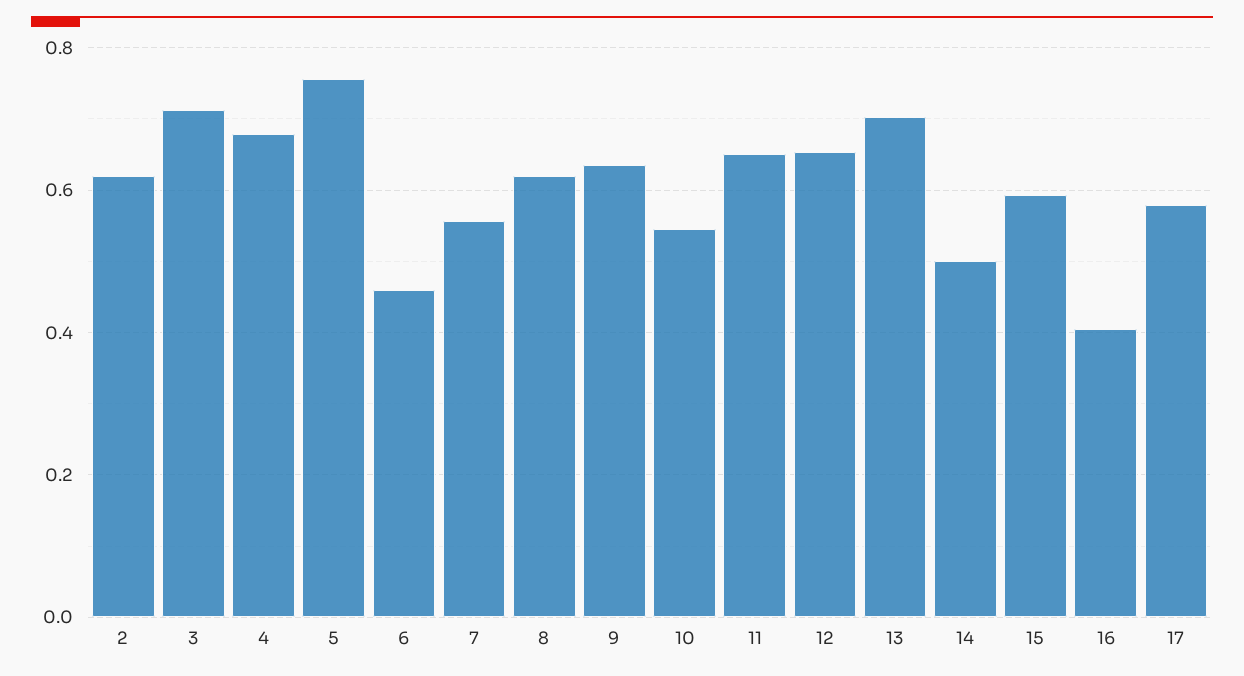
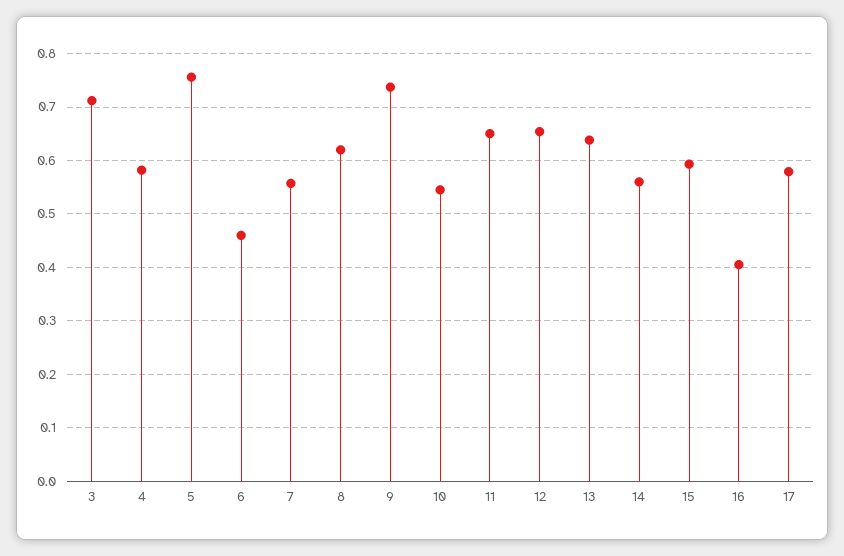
2: 0.62 -> none
4: 0.68 -> 0.58
9: 0.64 -> 0.74
13: 0.7 -> 0.64
14: 0.5 -> 0.56

